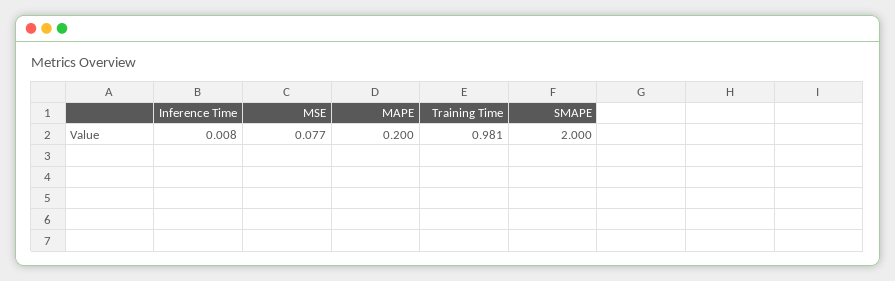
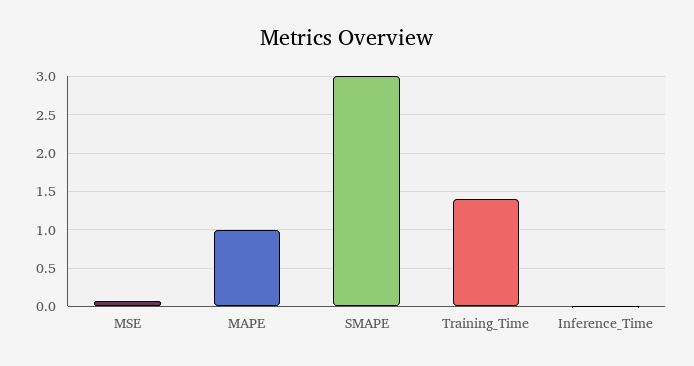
MAPE: 0.2 -> 1
Training Time: 0.981 -> 1.4
SMAPE: 2 -> 3

